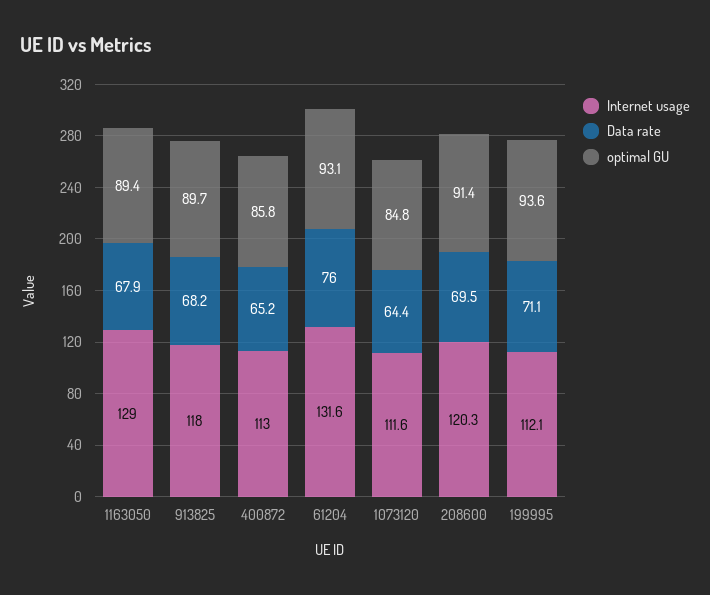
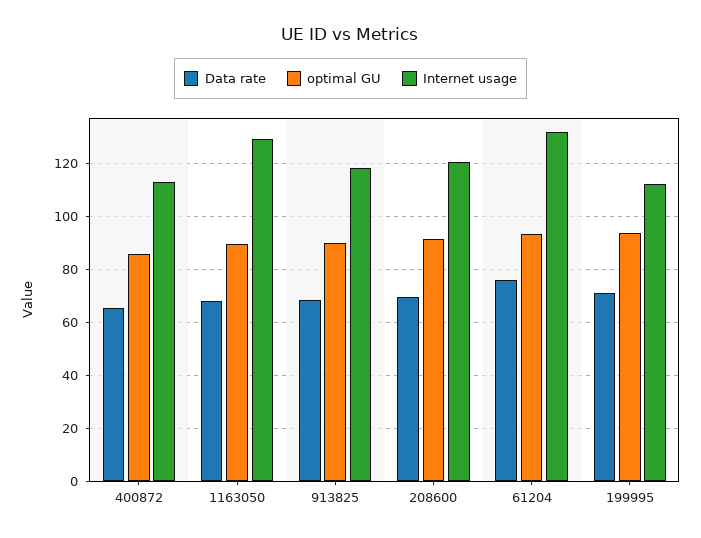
Internet usage, 1073120: 111.6 -> none
Data rate, 1073120: 64.4 -> none
optimal GU, 1073120: 84.8 -> none

